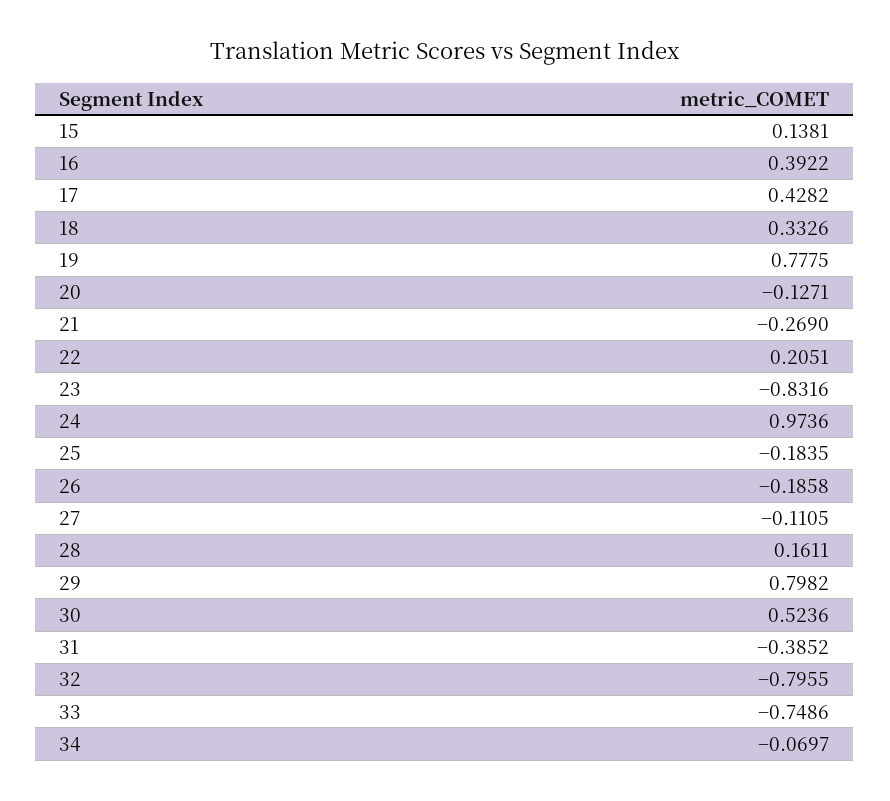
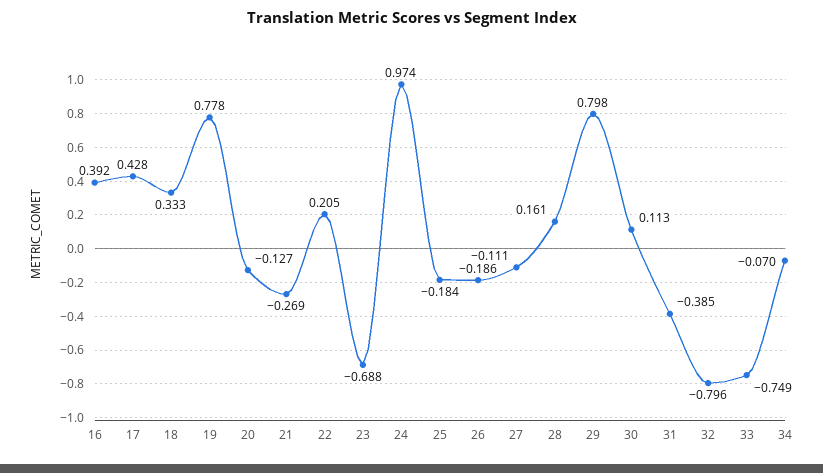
15: 0.1381 -> none
23: -0.8316 -> -0.688
30: 0.5236 -> 0.113

